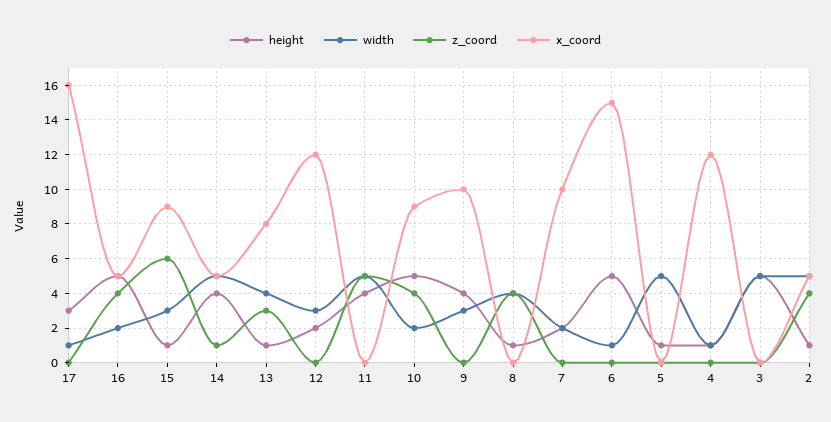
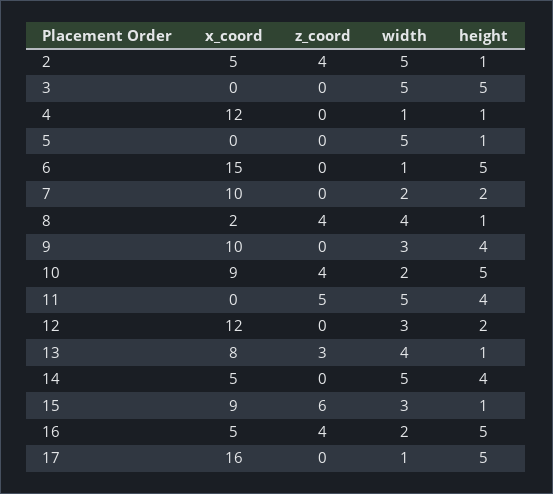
height, 17: 3 -> 5
z_coord, 14: 1 -> 0
x_coord, 8: 0 -> 2

